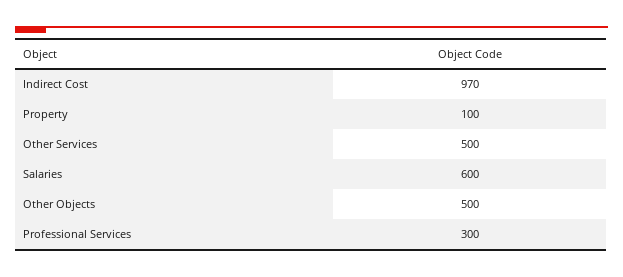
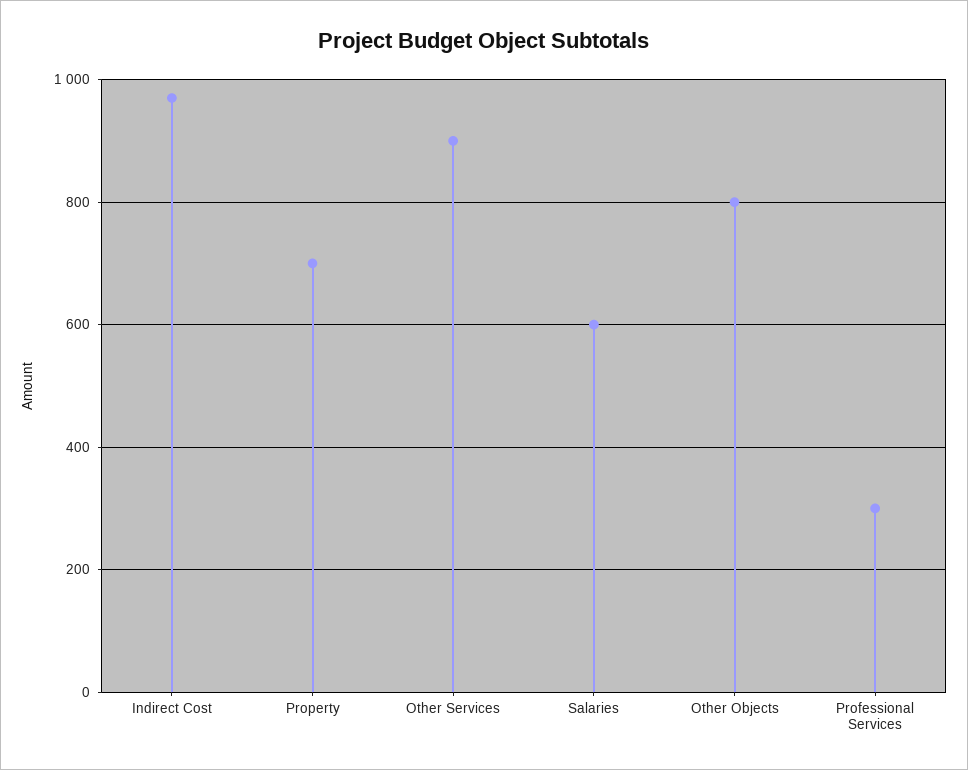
Property: 100 -> 700
Other Services: 500 -> 900
Other Objects: 500 -> 800

